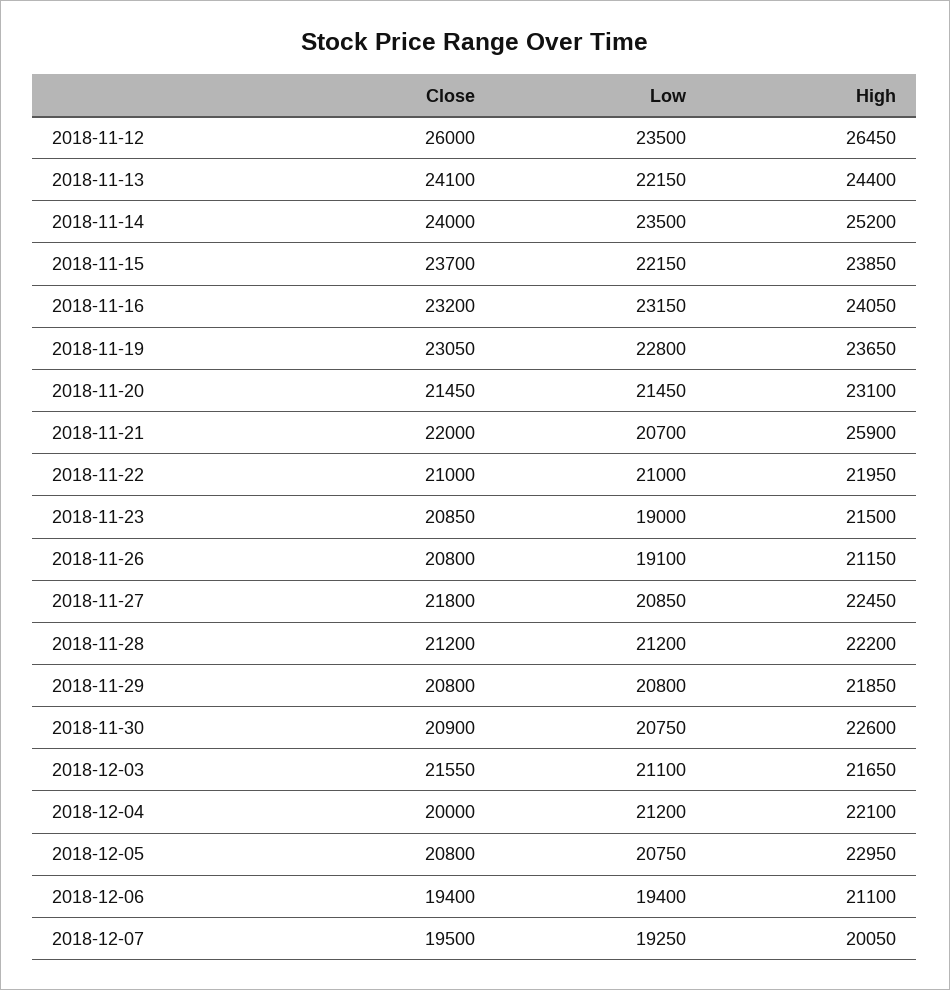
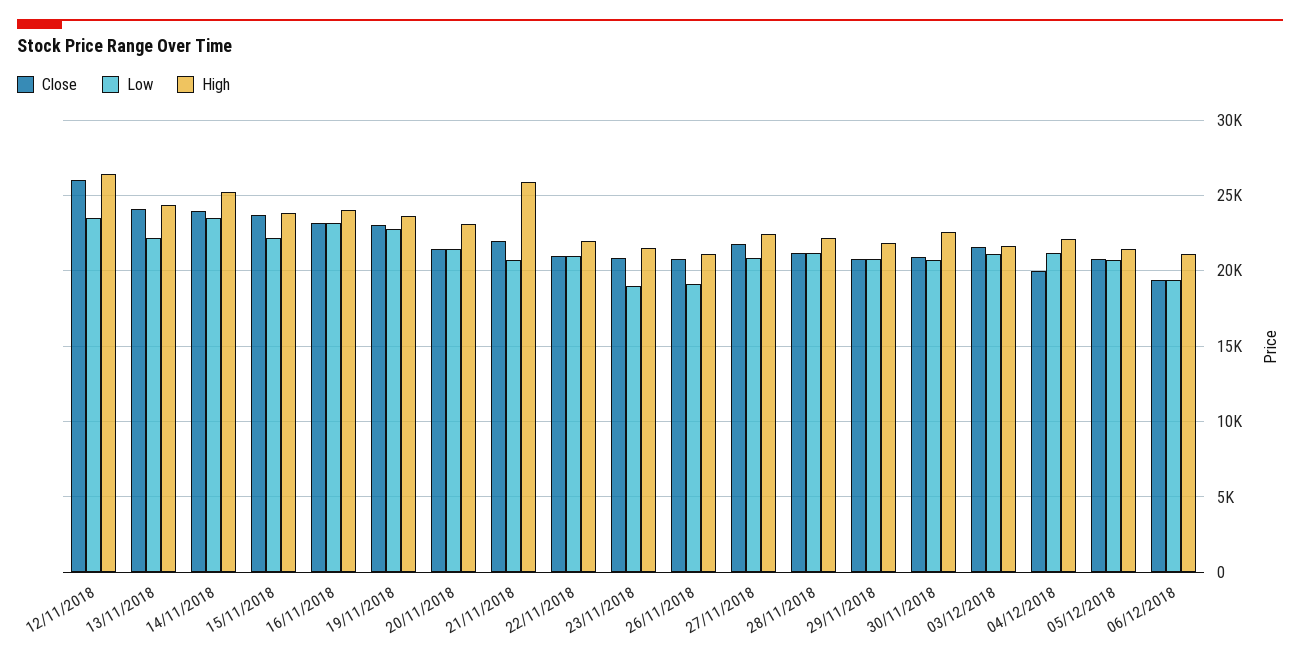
High, 2018-12-05: 22950 -> 21500
Close, 2018-12-07: 19500 -> none
Low, 2018-12-07: 19250 -> none
High, 2018-12-07: 20050 -> none

